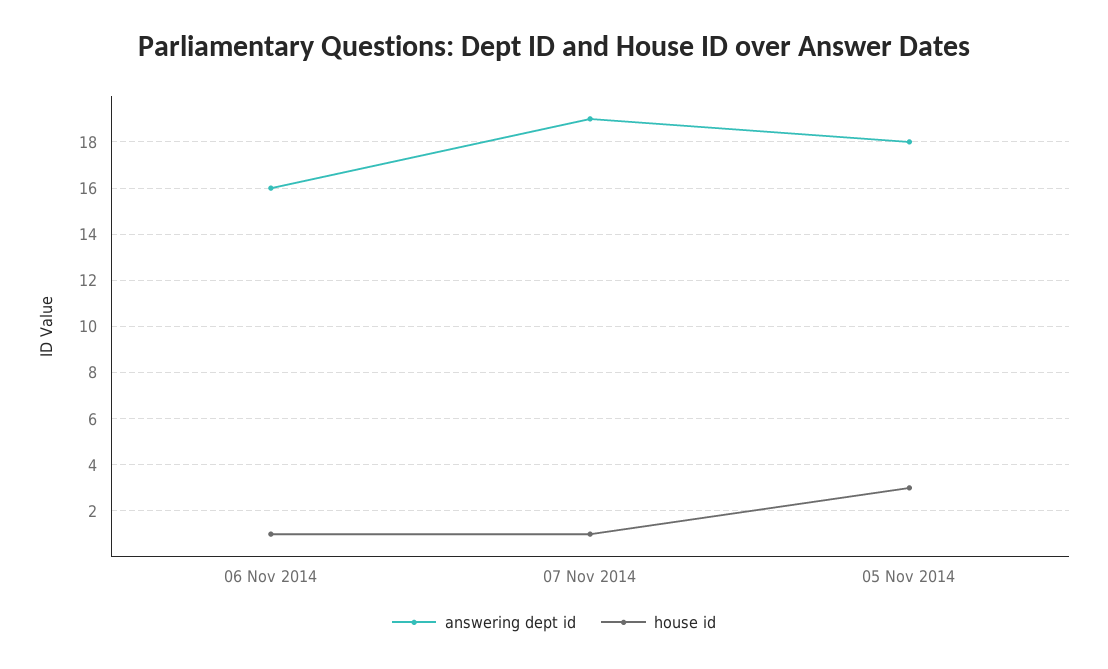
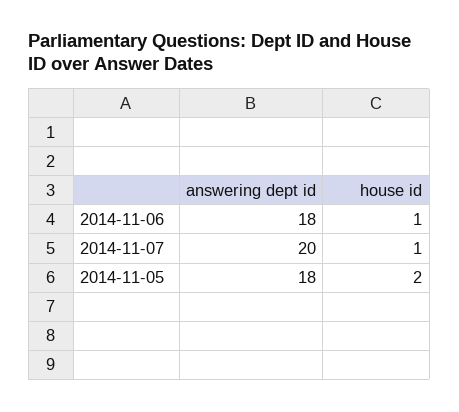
answering dept id, 06 Nov 2014: 16 -> 18
answering dept id, 07 Nov 2014: 19 -> 20
house id, 05 Nov 2014: 3 -> 2

